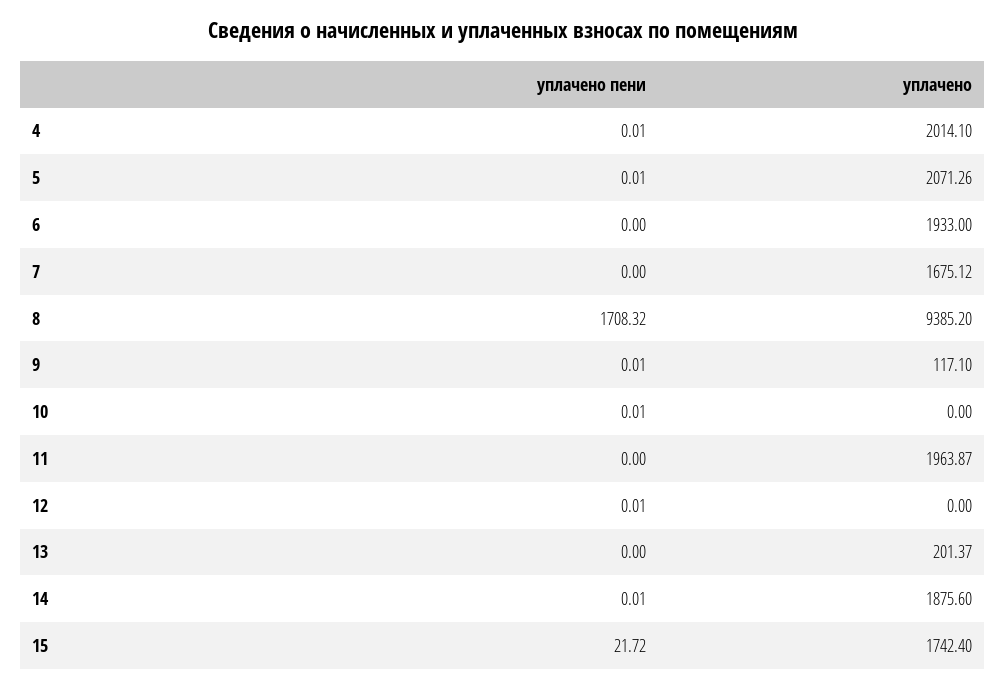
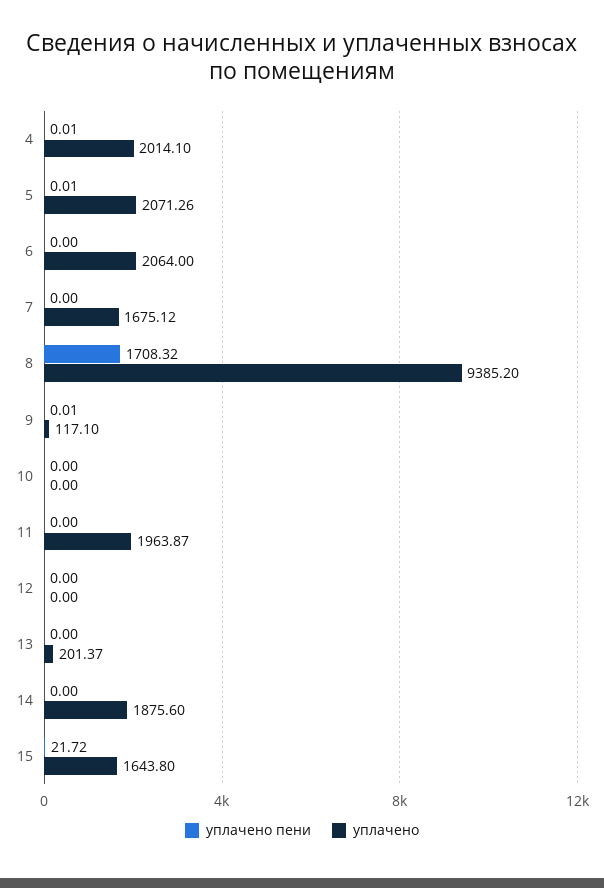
уплачено, 6: 1933 -> 2064
уплачено пени, 10: 0.01 -> 0
уплачено пени, 12: 0.01 -> 0
уплачено пени, 14: 0.01 -> 0
уплачено, 15: 1742.4 -> 1643.8

